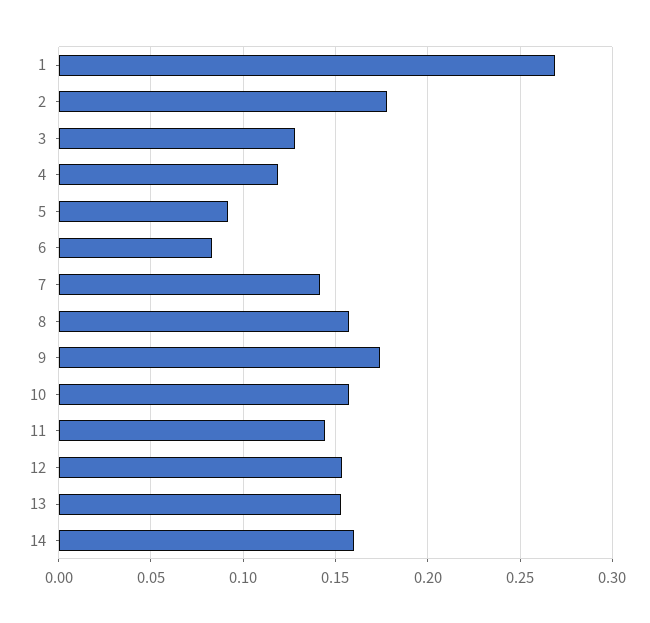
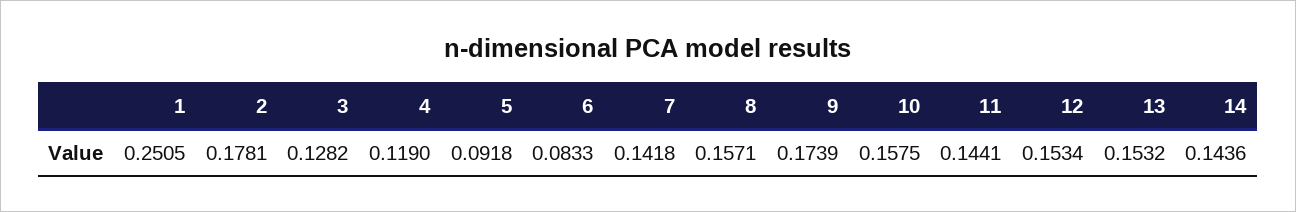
1: 0.27 -> 0.2505
14: 0.16 -> 0.1436

